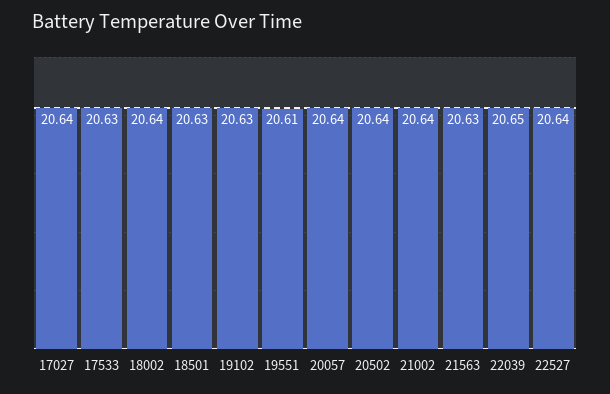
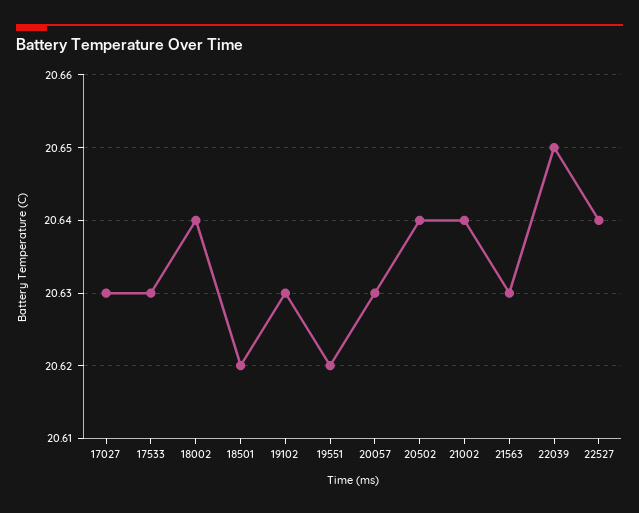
17027: 20.64 -> 20.63
18501: 20.63 -> 20.62
19551: 20.61 -> 20.62
20057: 20.64 -> 20.63

